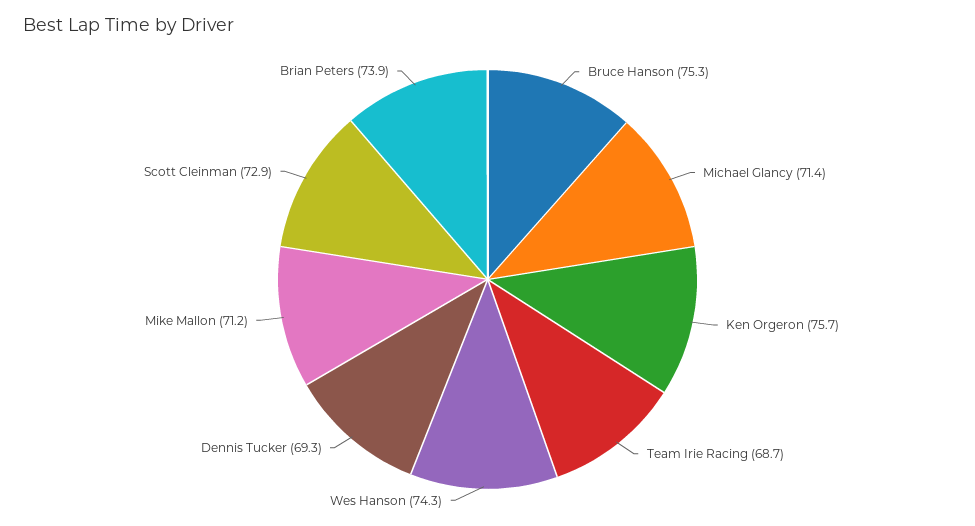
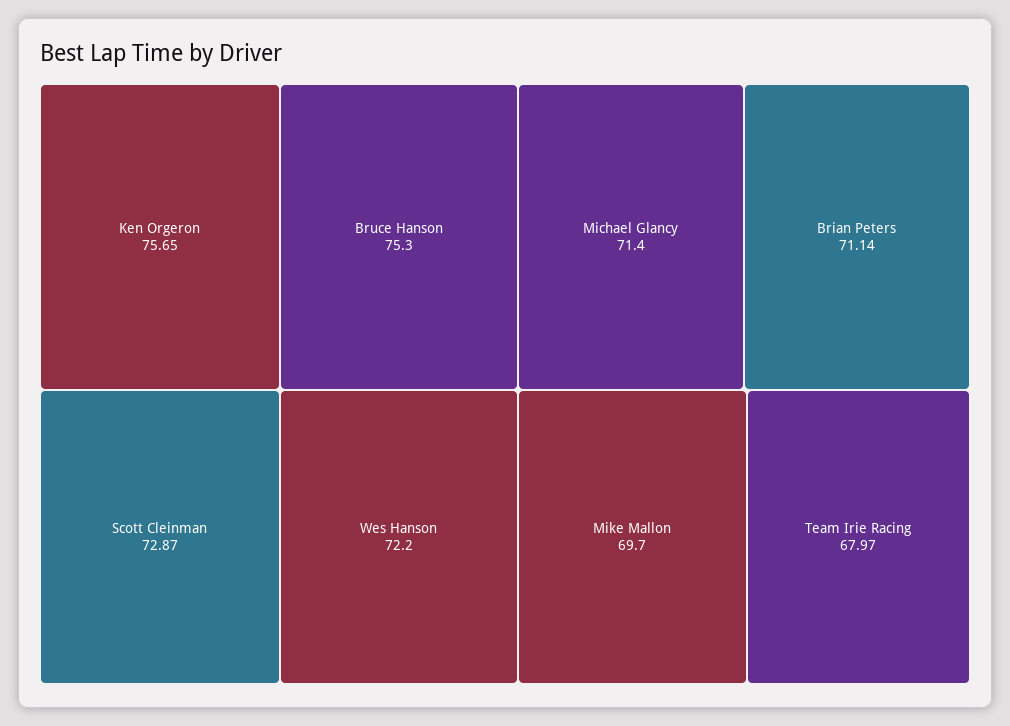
Team Irie Racing: 68.7 -> 67.97
Wes Hanson: 74.3 -> 72.2
Dennis Tucker: 69.3 -> none
Mike Mallon: 71.2 -> 69.7
Brian Peters: 73.9 -> 71.14

